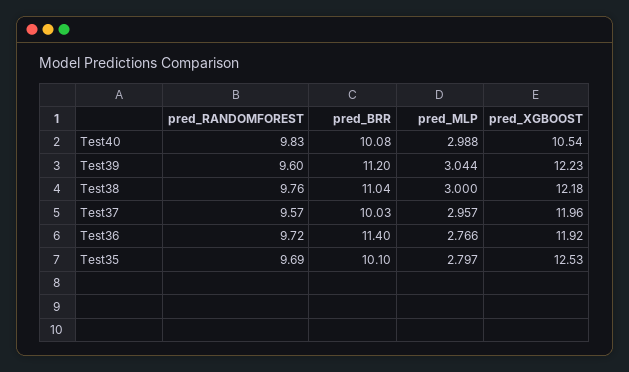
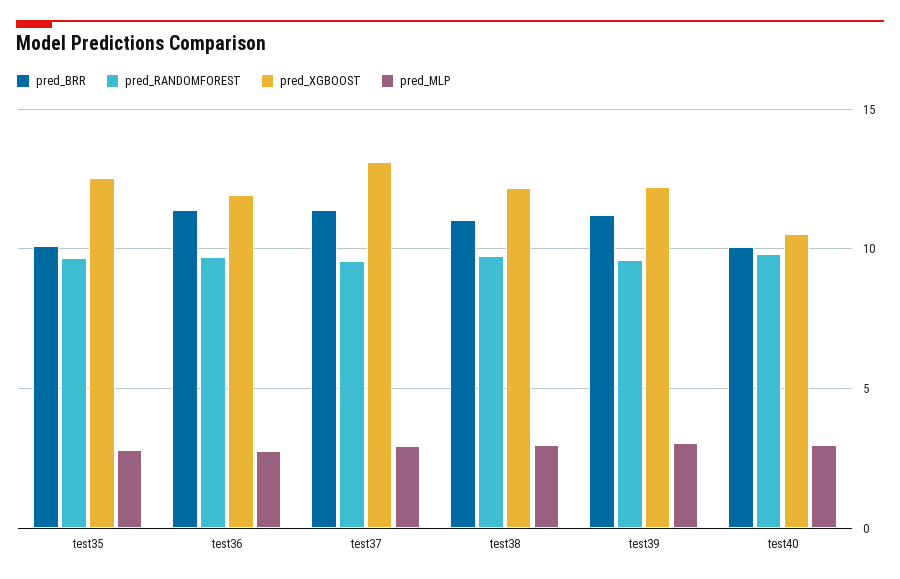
pred_BRR, Test37: 10.03 -> 11.5
pred_XGBOOST, Test37: 11.96 -> 13

